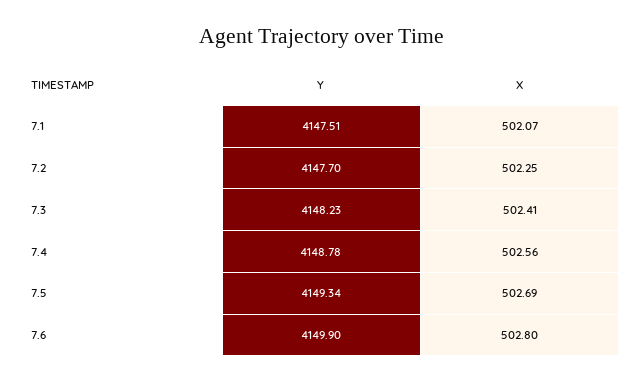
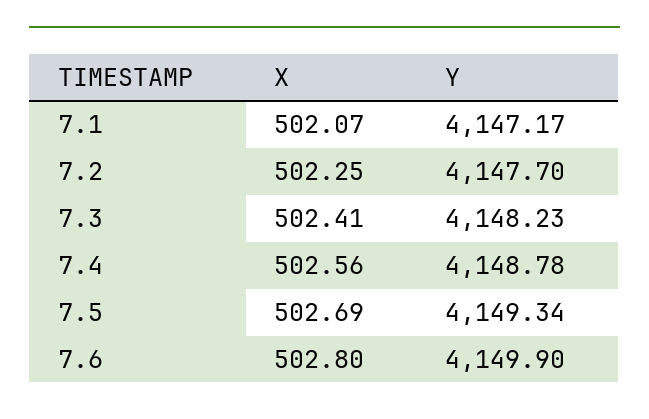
Y, 7.1: 4147.51 -> 4147.17

